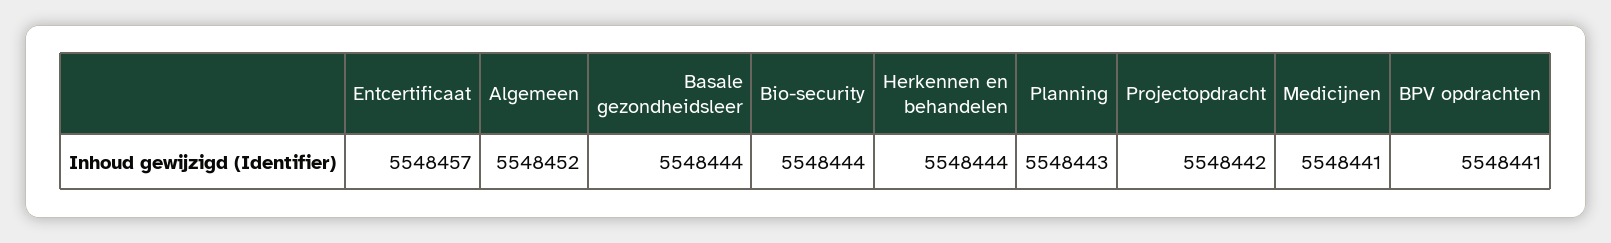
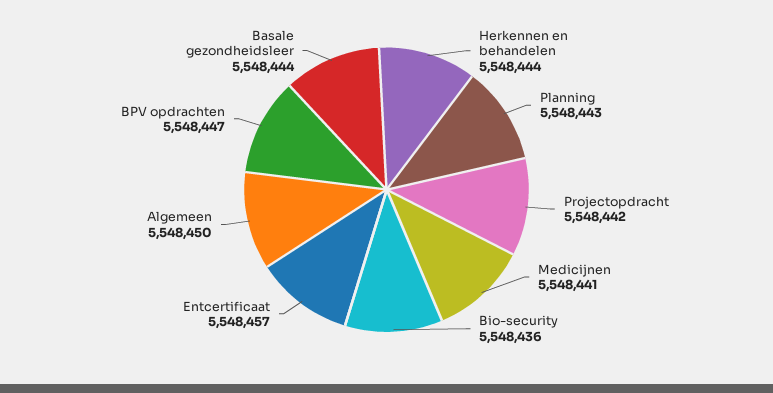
Algemeen: 5548452 -> 5548450
Bio-security: 5548444 -> 5548436
BPV opdrachten: 5548441 -> 5548447

